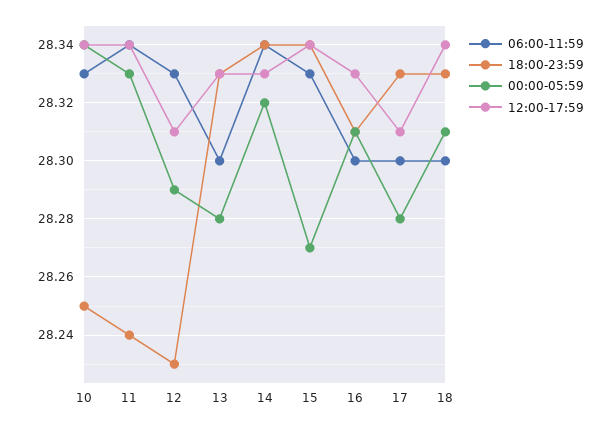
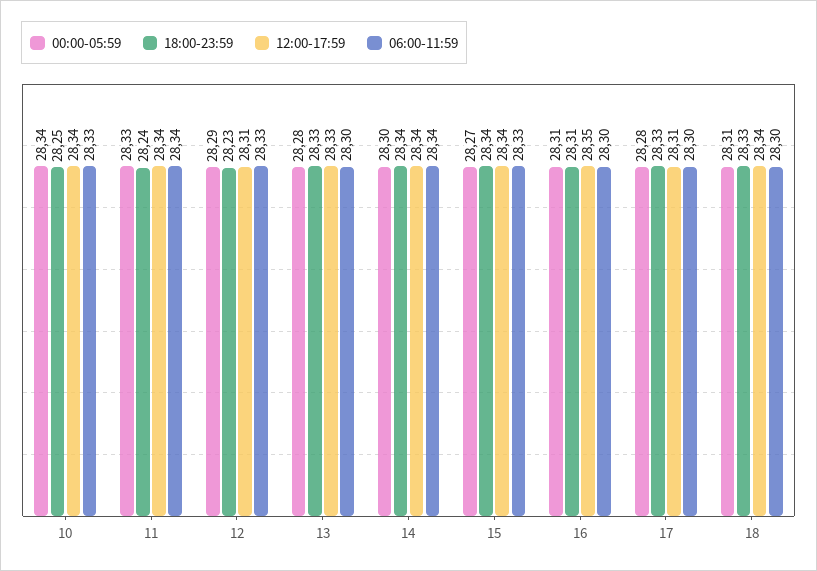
00:00-05:59, 14: 28.32 -> 28.3
12:00-17:59, 14: 28.33 -> 28.34
12:00-17:59, 16: 28.33 -> 28.35

